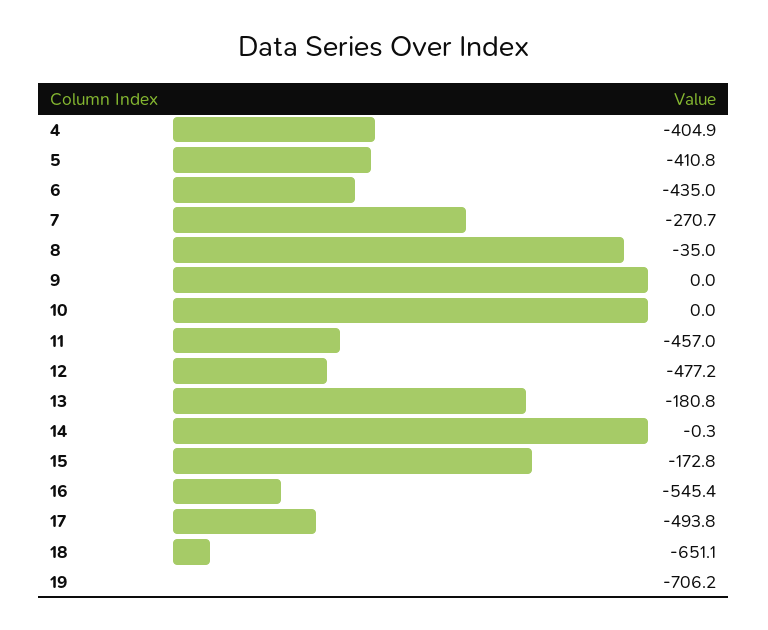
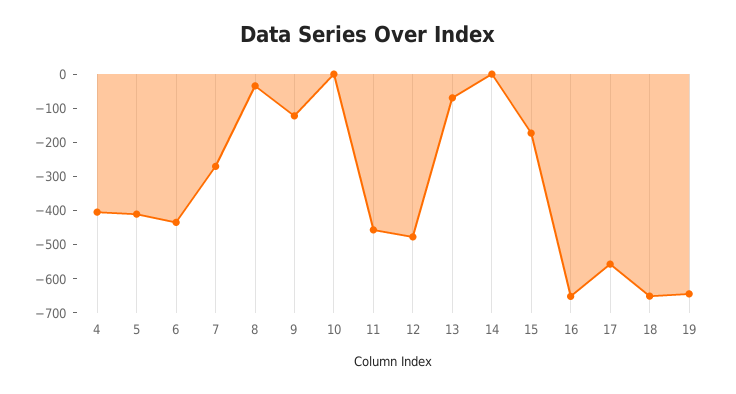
9: 0 -> -125
13: -180.8 -> -75
16: -545.4 -> -650
17: -493.8 -> -550
19: -706.2 -> -650

